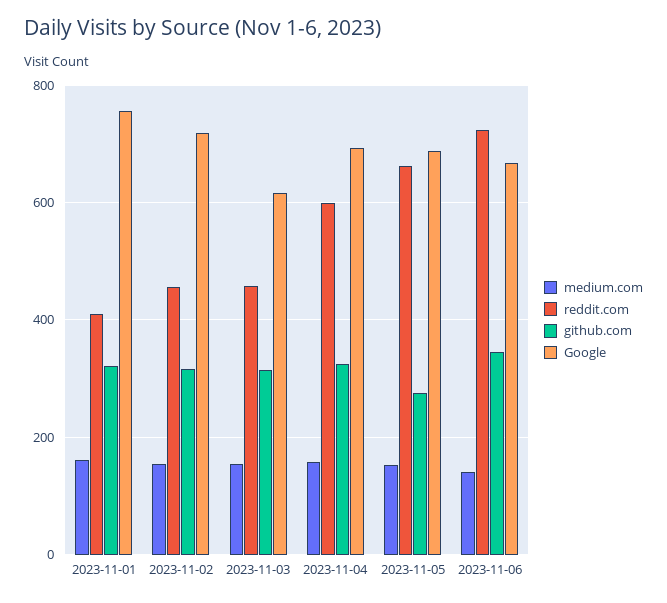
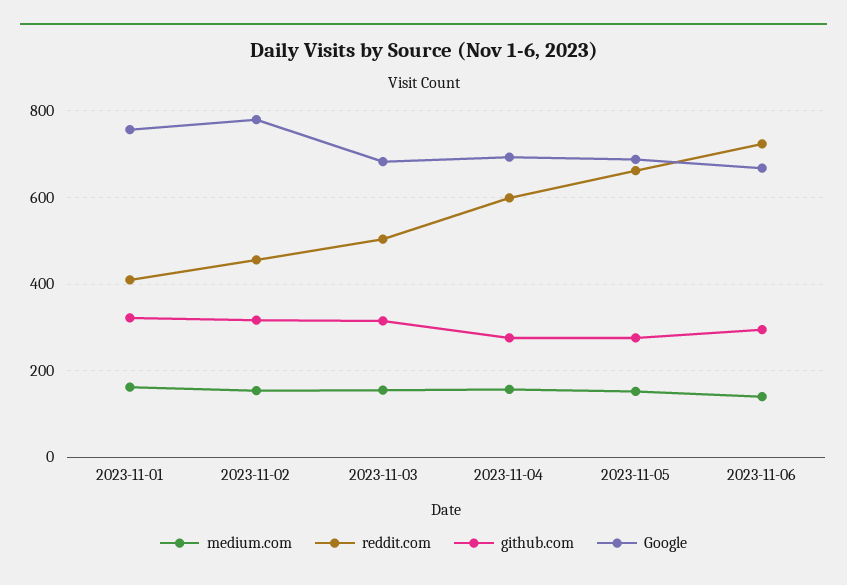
Google, 2023-11-02: 720 -> 780
reddit.com, 2023-11-03: 460 -> 500
Google, 2023-11-03: 620 -> 680
github.com, 2023-11-04: 320 -> 280
github.com, 2023-11-06: 340 -> 300

